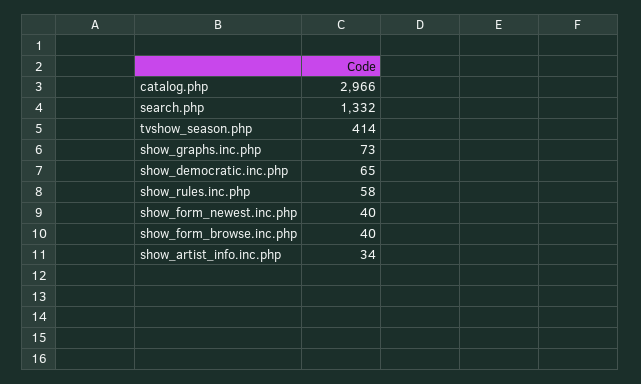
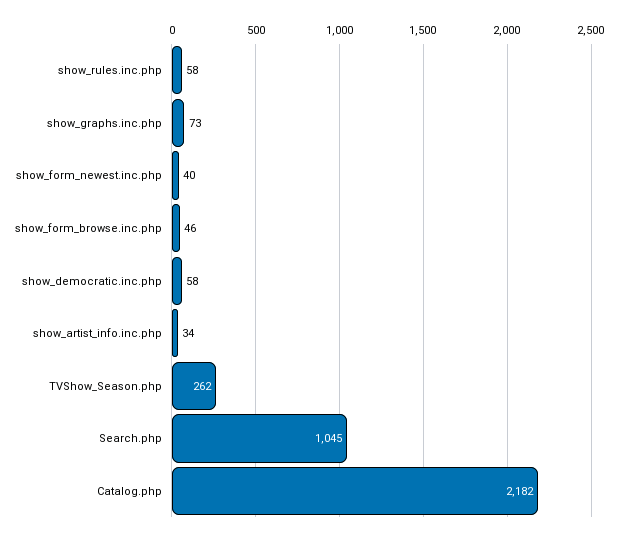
catalog.php: 2966 -> 2182
search.php: 1332 -> 1045
tvshow_season.php: 414 -> 262
show_democratic.inc.php: 65 -> 58
show_form_browse.inc.php: 40 -> 46

